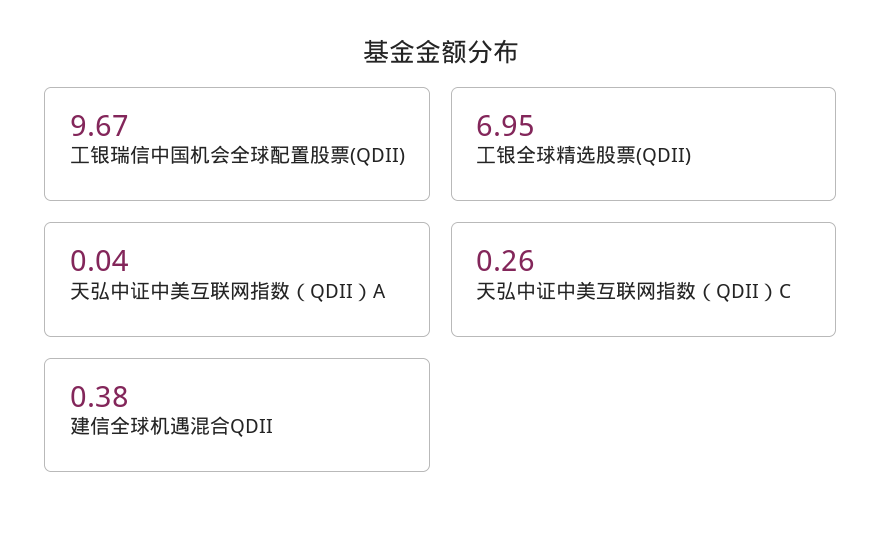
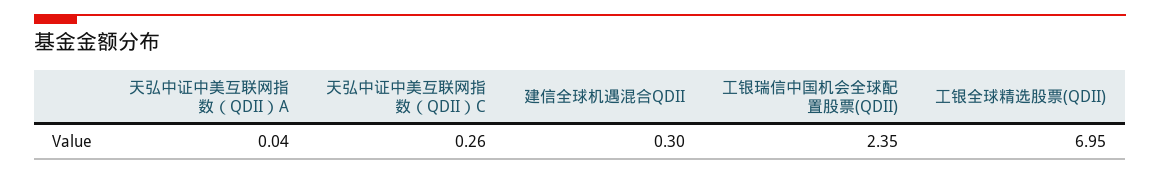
工银瑞信中国机会全球配置股票(QDII): 9.67 -> 2.35
建信全球机遇混合QDII: 0.38 -> 0.3

